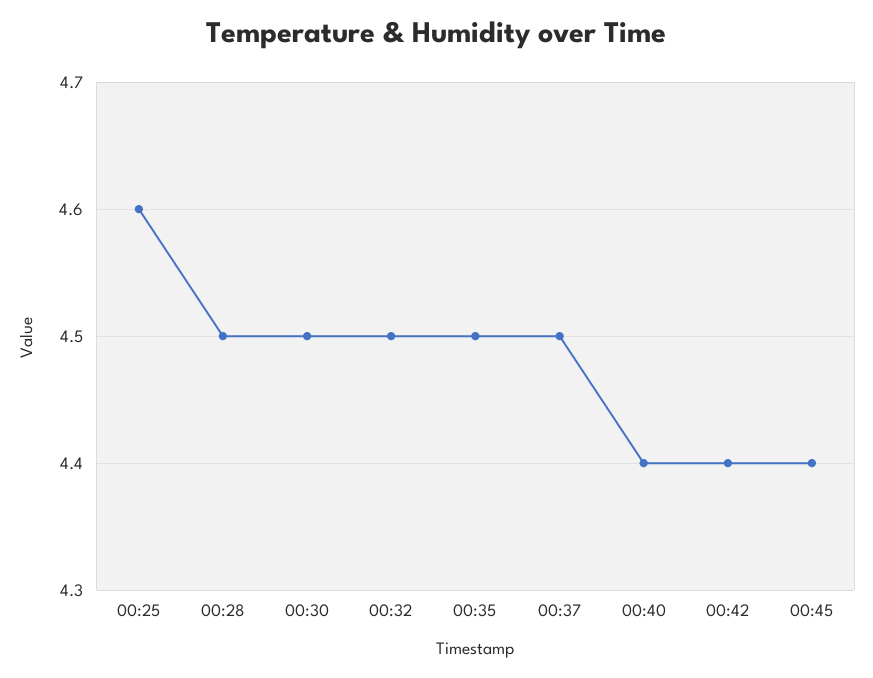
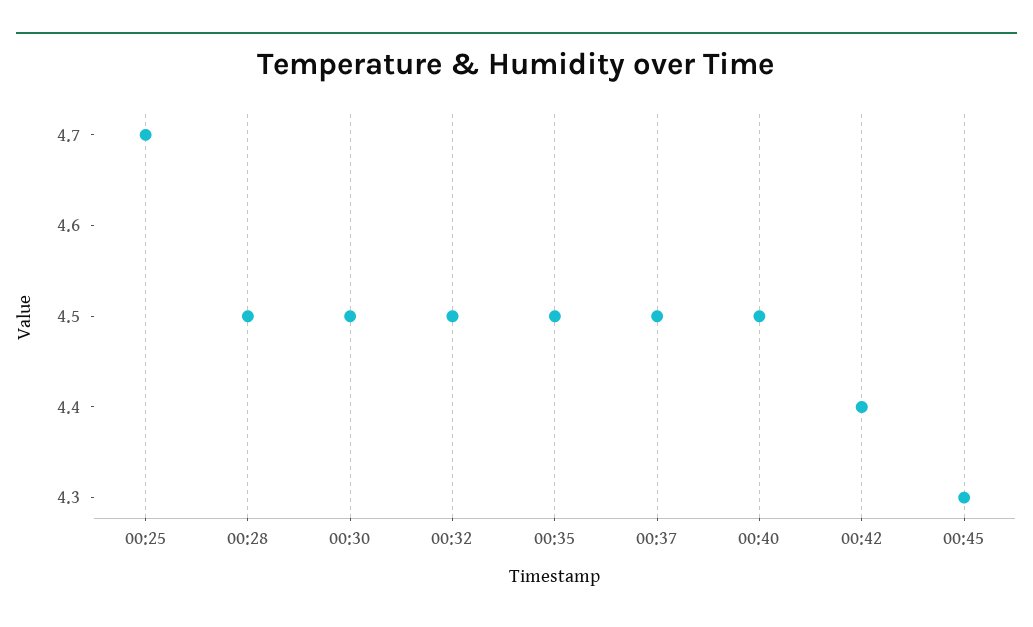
00:25: 4.6 -> 4.7
00:40: 4.4 -> 4.5
00:45: 4.4 -> 4.3

